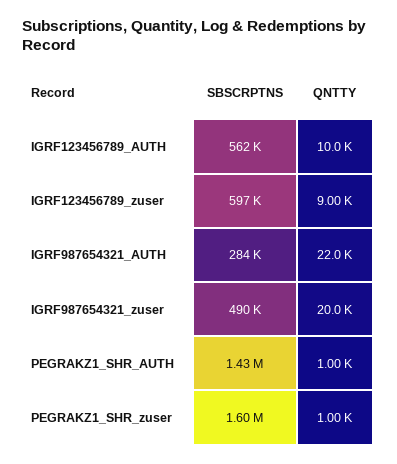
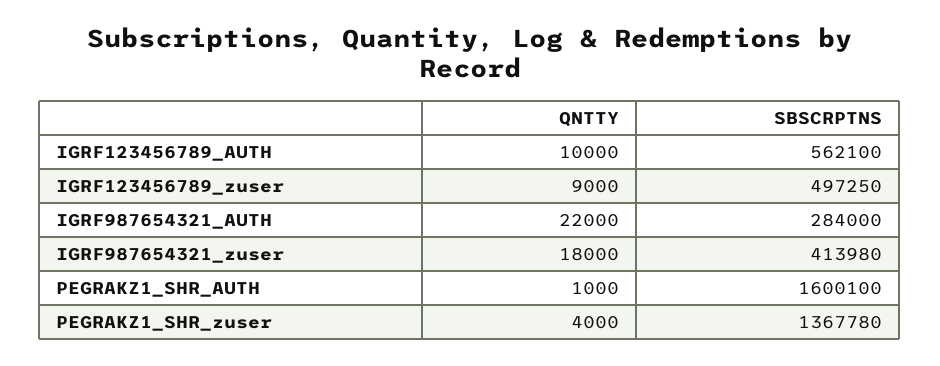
SBSCRPTNS, IGRF123456789_zuser: 597000 -> 497250
SBSCRPTNS, IGRF987654321_zuser: 490000 -> 413980
QNTTY, IGRF987654321_zuser: 20000 -> 18000
SBSCRPTNS, PEGRAKZ1_SHR_AUTH: 1430000 -> 1600100
SBSCRPTNS, PEGRAKZ1_SHR_zuser: 1600000 -> 1367780
QNTTY, PEGRAKZ1_SHR_zuser: 1000 -> 4000

